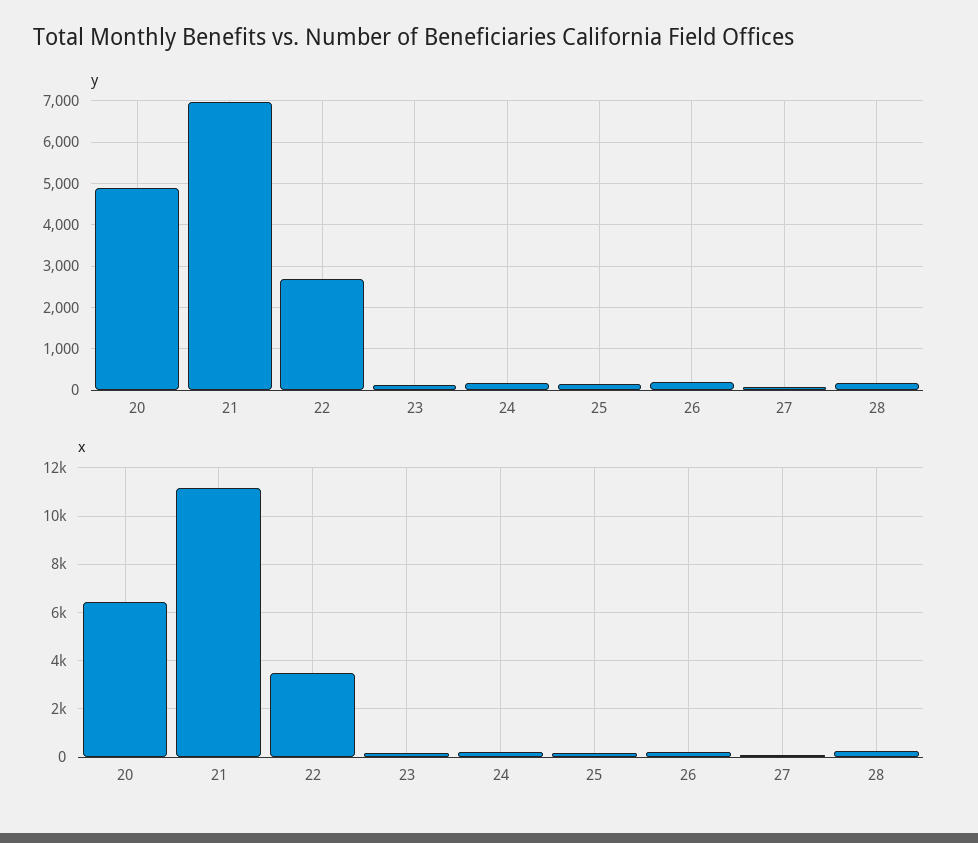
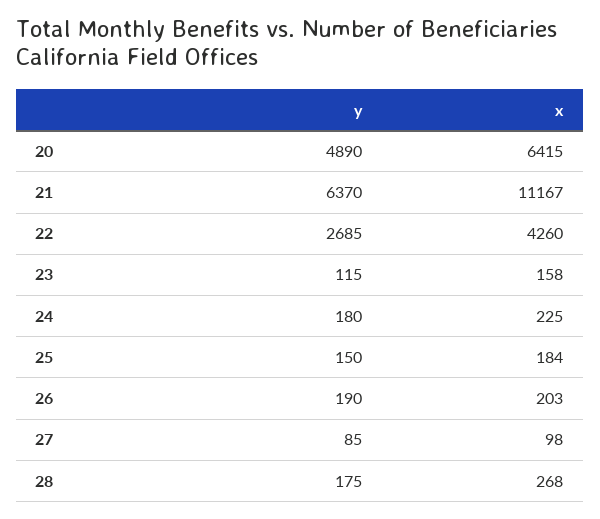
y, 21: 7000 -> 6370
x, 22: 3500 -> 4260

